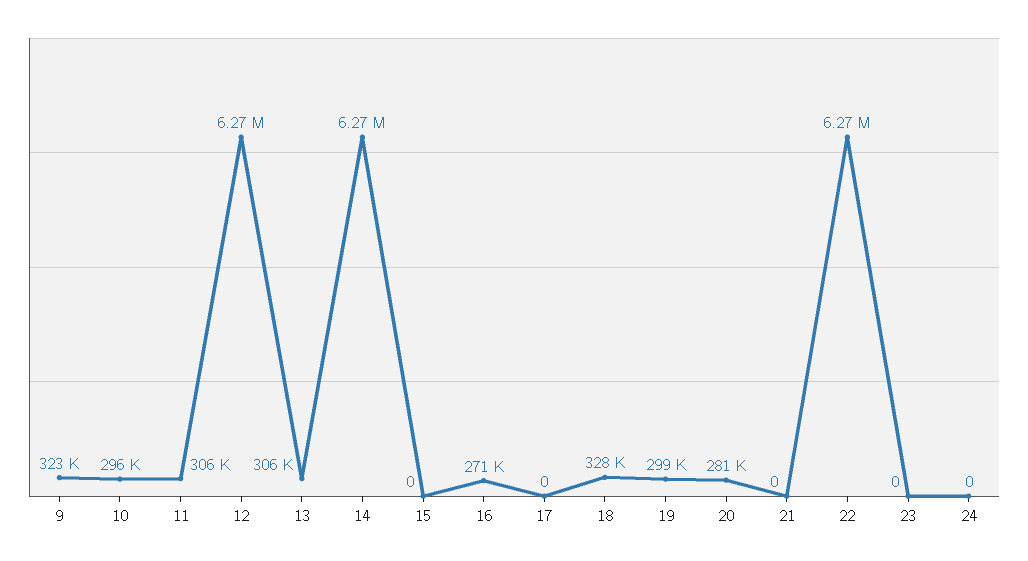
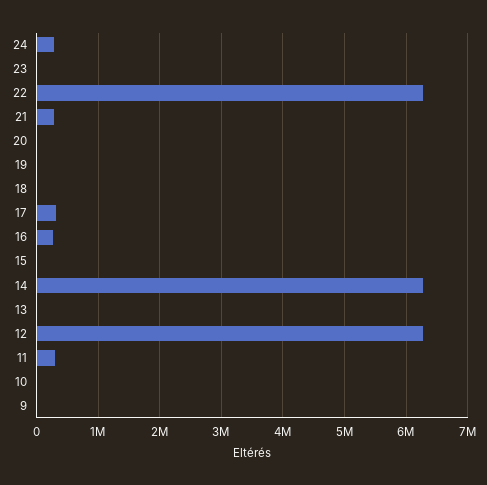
9: 323000 -> 0
10: 296000 -> 0
13: 306000 -> 0
17: 0 -> 300000
18: 328000 -> 0
19: 299000 -> 0
20: 281000 -> 0
21: 0 -> 300000
24: 0 -> 300000

